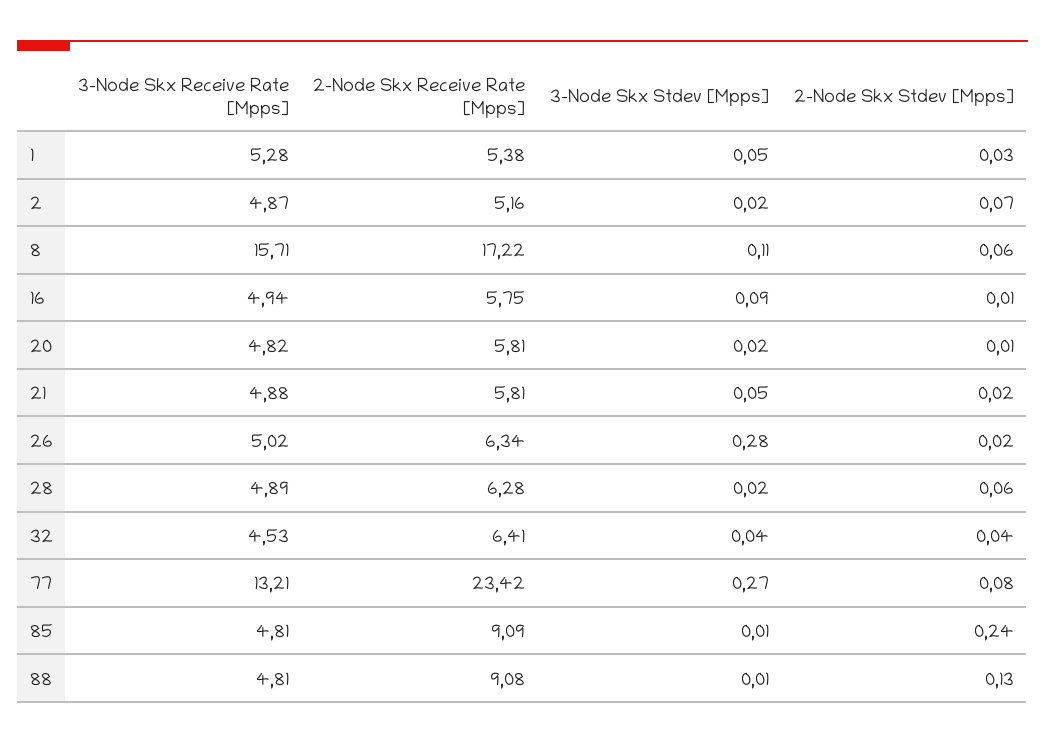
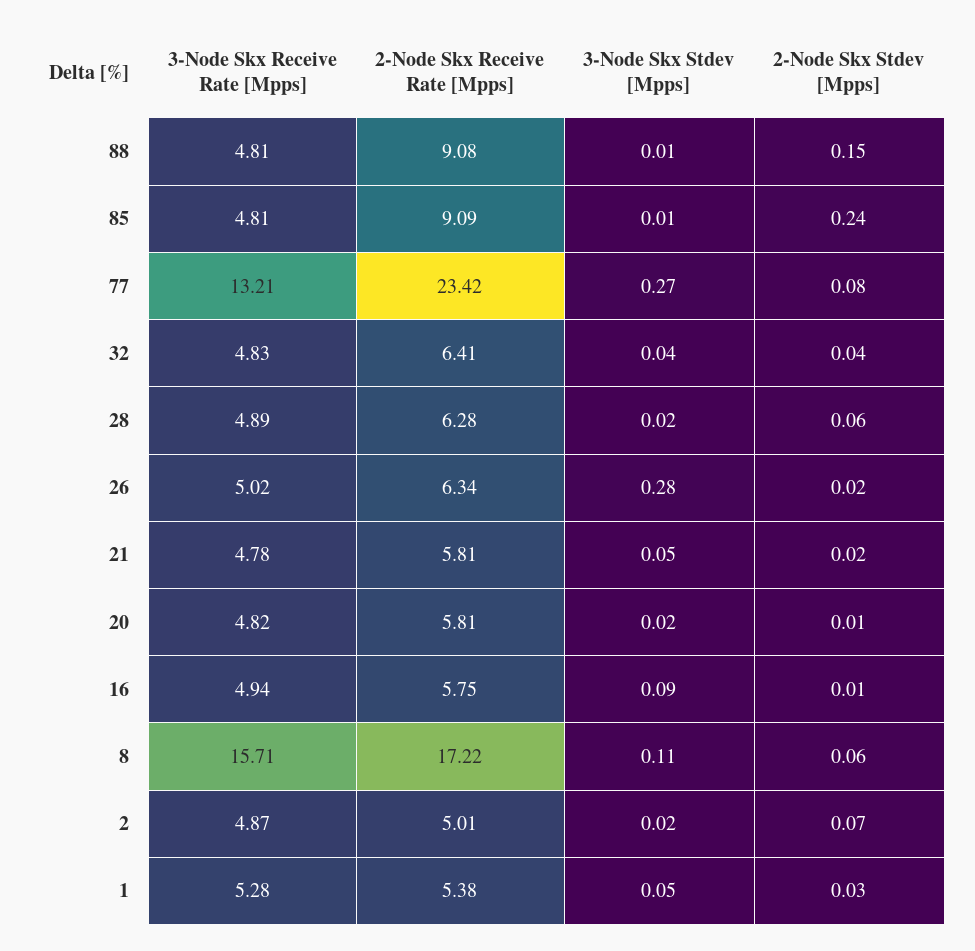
2-Node Skx Receive Rate [Mpps], 2: 5.16 -> 5.01
3-Node Skx Receive Rate [Mpps], 21: 4.88 -> 4.78
3-Node Skx Receive Rate [Mpps], 32: 4.53 -> 4.83
2-Node Skx Stdev [Mpps], 88: 0.13 -> 0.15

